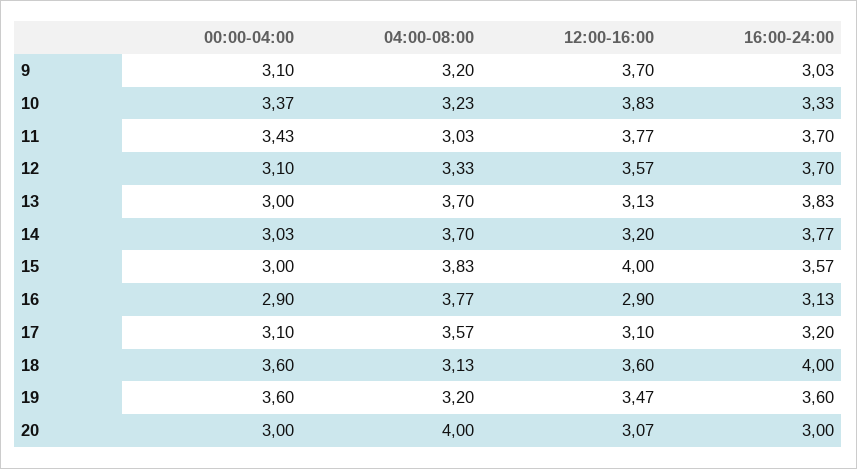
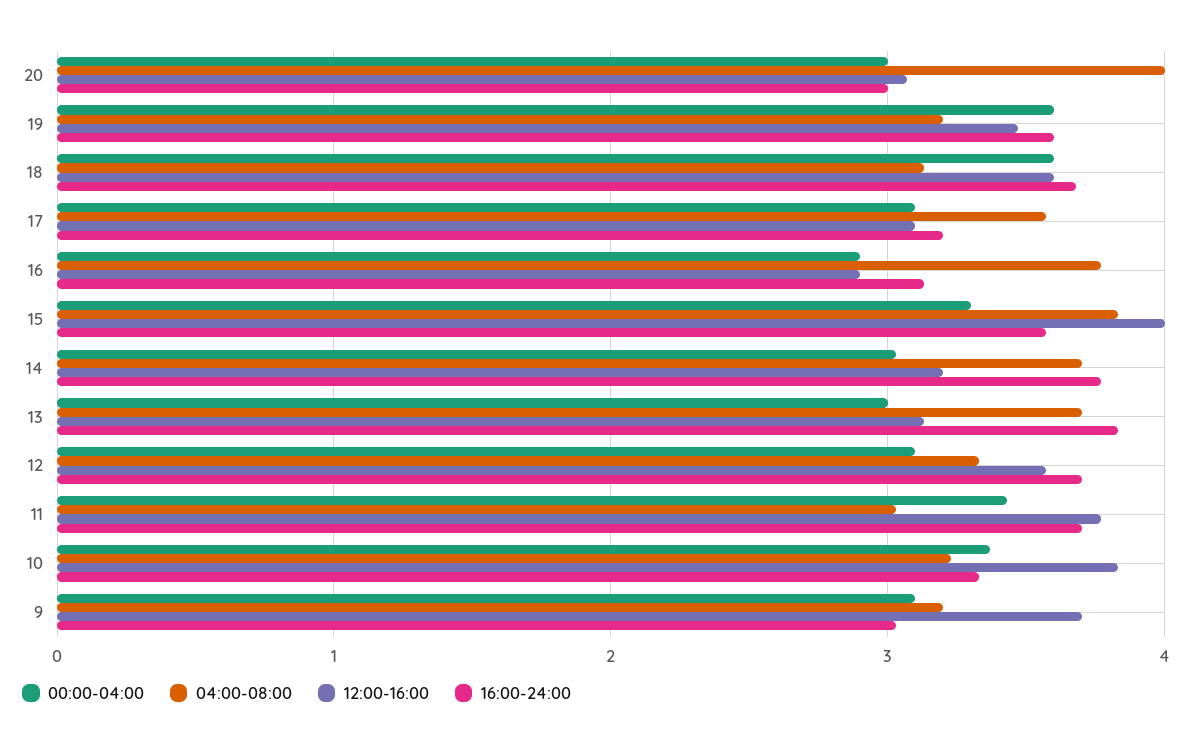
00:00-04:00, 15: 3 -> 3.3
16:00-24:00, 18: 4 -> 3.7

